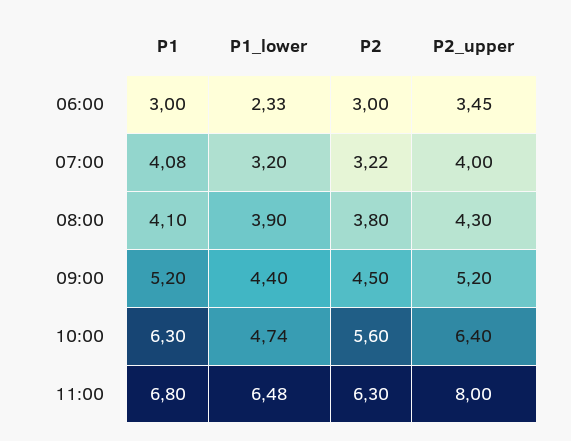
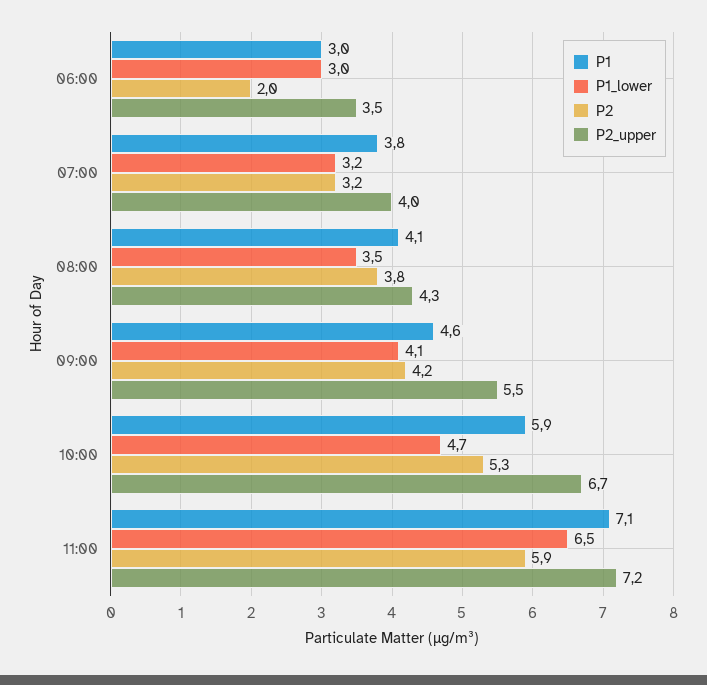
P1_lower, 06:00: 2.33 -> 3
P2, 06:00: 3 -> 2
P1, 07:00: 4.08 -> 3.8
P1_lower, 08:00: 3.9 -> 3.5
P1, 09:00: 5.2 -> 4.6
P1_lower, 09:00: 4.4 -> 4.1
P2, 09:00: 4.5 -> 4.2
P2_upper, 09:00: 5.2 -> 5.5
P1, 10:00: 6.3 -> 5.9
P2, 10:00: 5.6 -> 5.3
P2_upper, 10:00: 6.4 -> 6.7
P1, 11:00: 6.8 -> 7.1
P2, 11:00: 6.3 -> 5.9
P2_upper, 11:00: 8 -> 7.2

